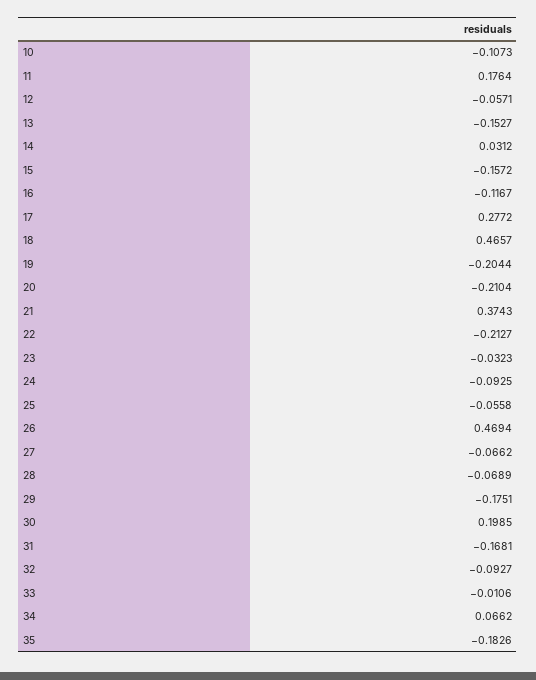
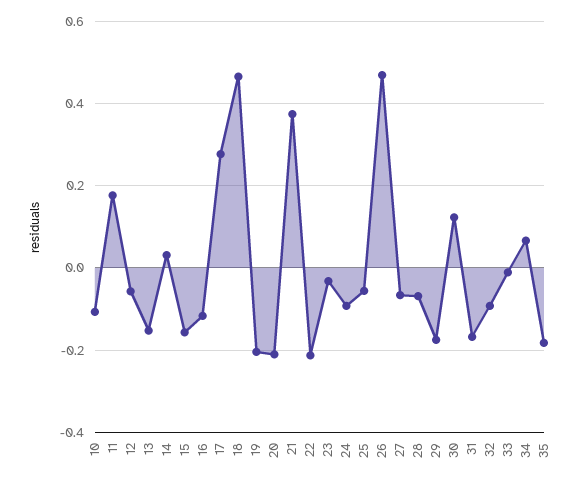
30: 0.1985 -> 0.12

